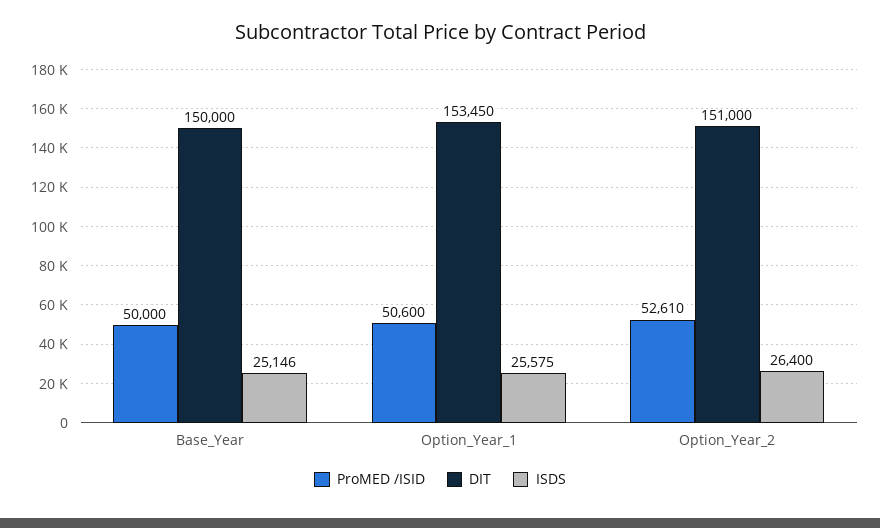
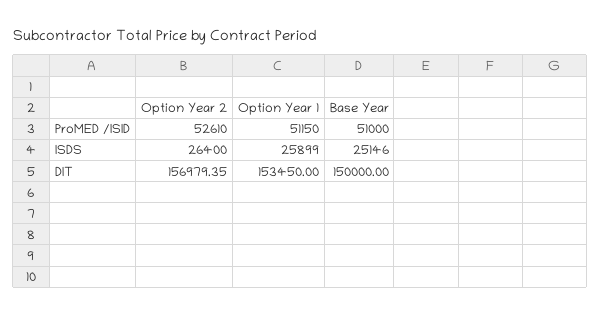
ProMED /ISID, Base_Year: 50000 -> 51000
ProMED /ISID, Option_Year_1: 50600 -> 51150
ISDS, Option_Year_1: 25575 -> 25899
DIT, Option_Year_2: 151000 -> 156979.35

